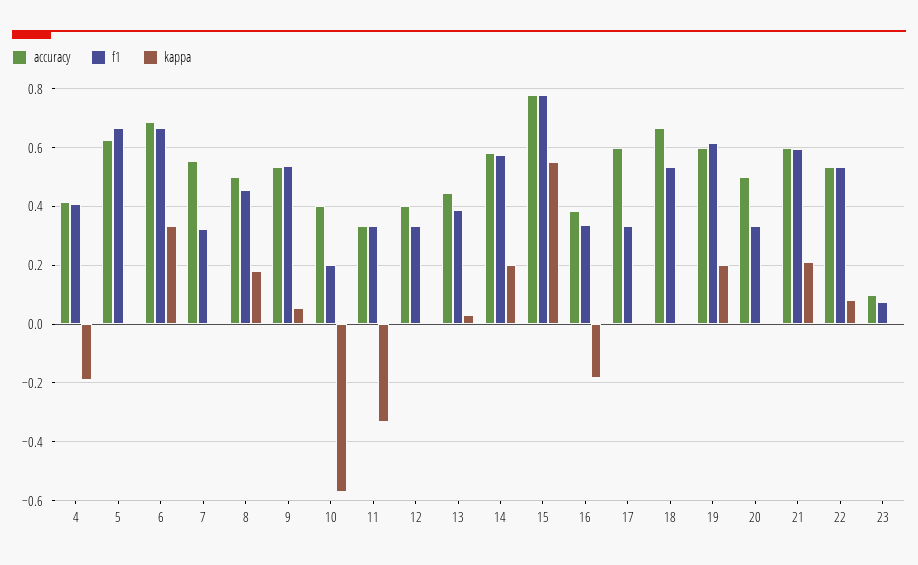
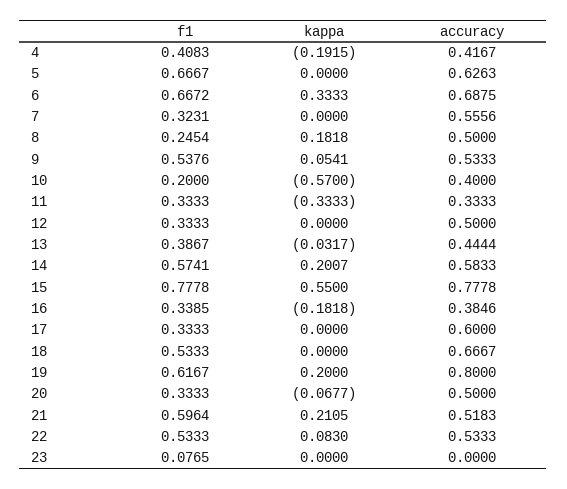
f1, 8: 0.45 -> 0.2454
accuracy, 12: 0.4 -> 0.5
kappa, 13: 0.025 -> -0.0317
accuracy, 19: 0.6 -> 0.8
kappa, 20: 0 -> -0.0677
accuracy, 21: 0.6 -> 0.5183
accuracy, 23: 0.1 -> 0

